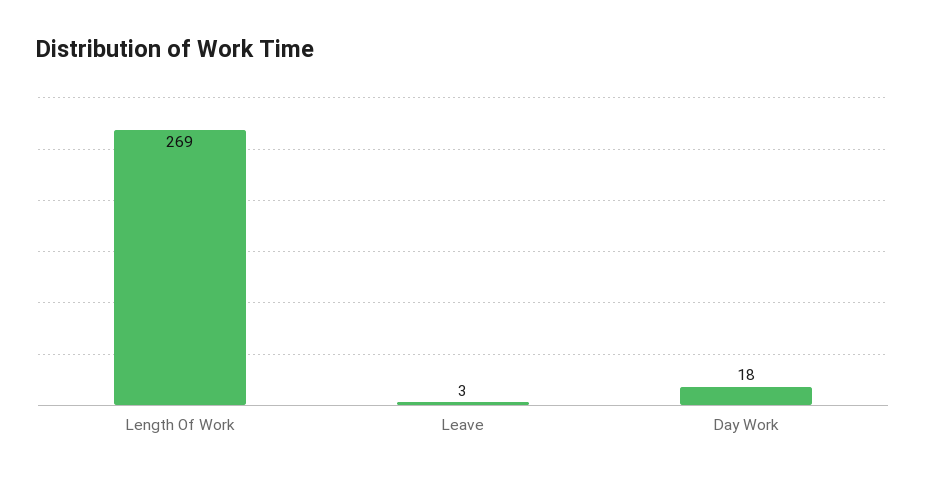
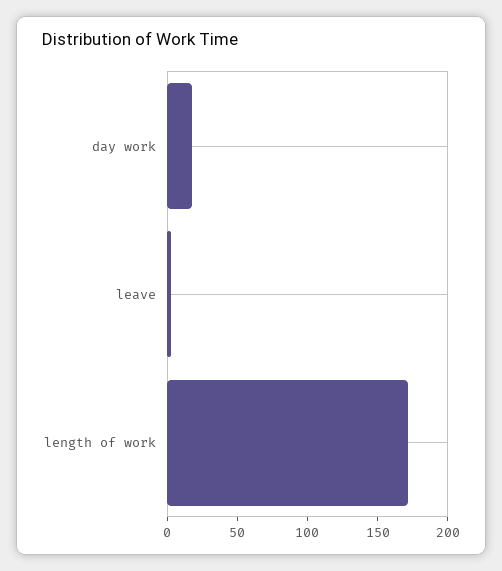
Length Of Work: 269 -> 170

